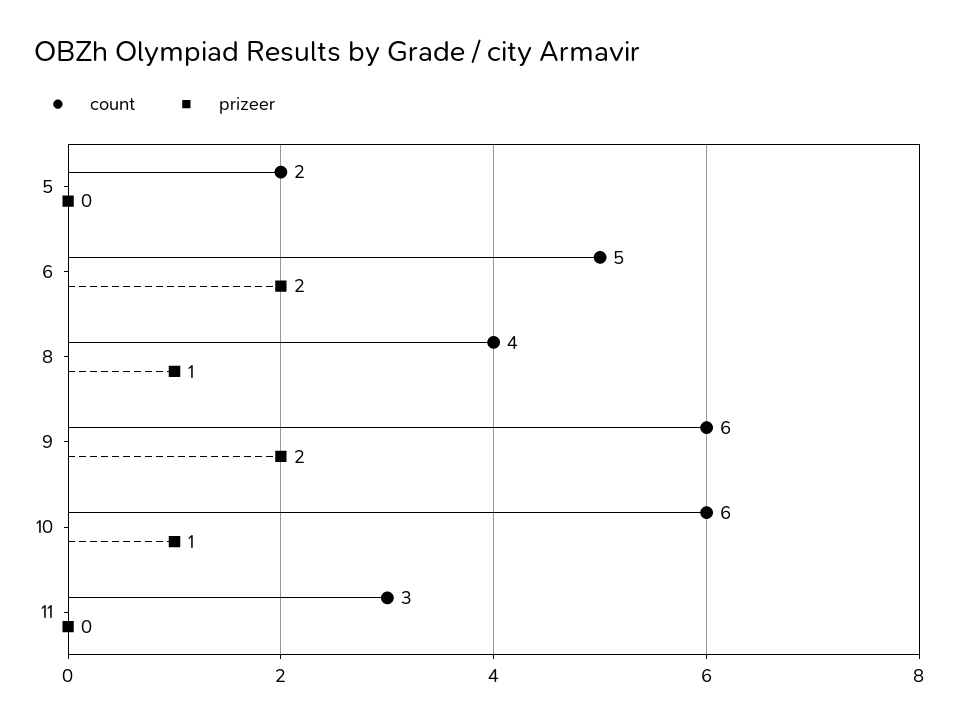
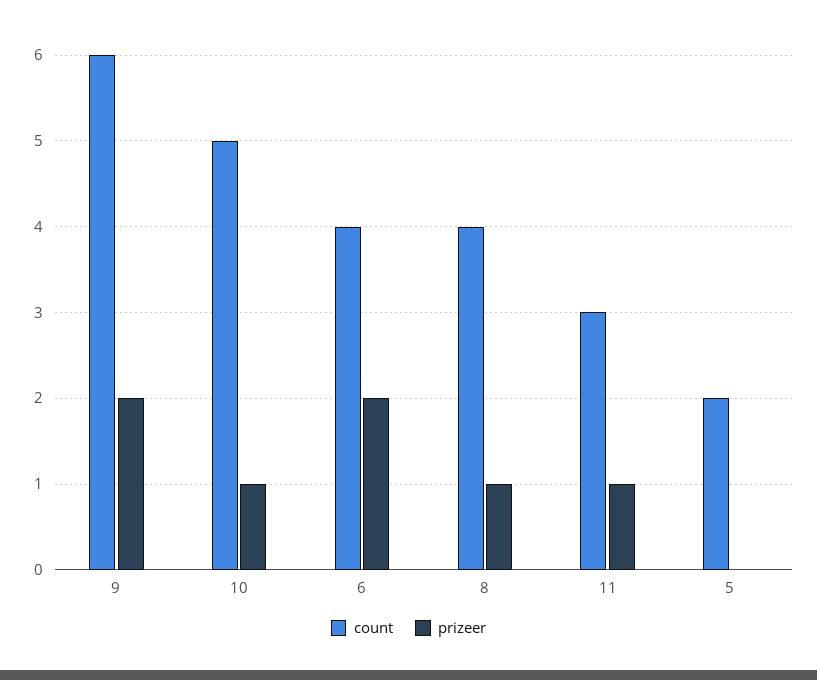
count, 6: 5 -> 4
count, 10: 6 -> 5
prizeer, 11: 0 -> 1

